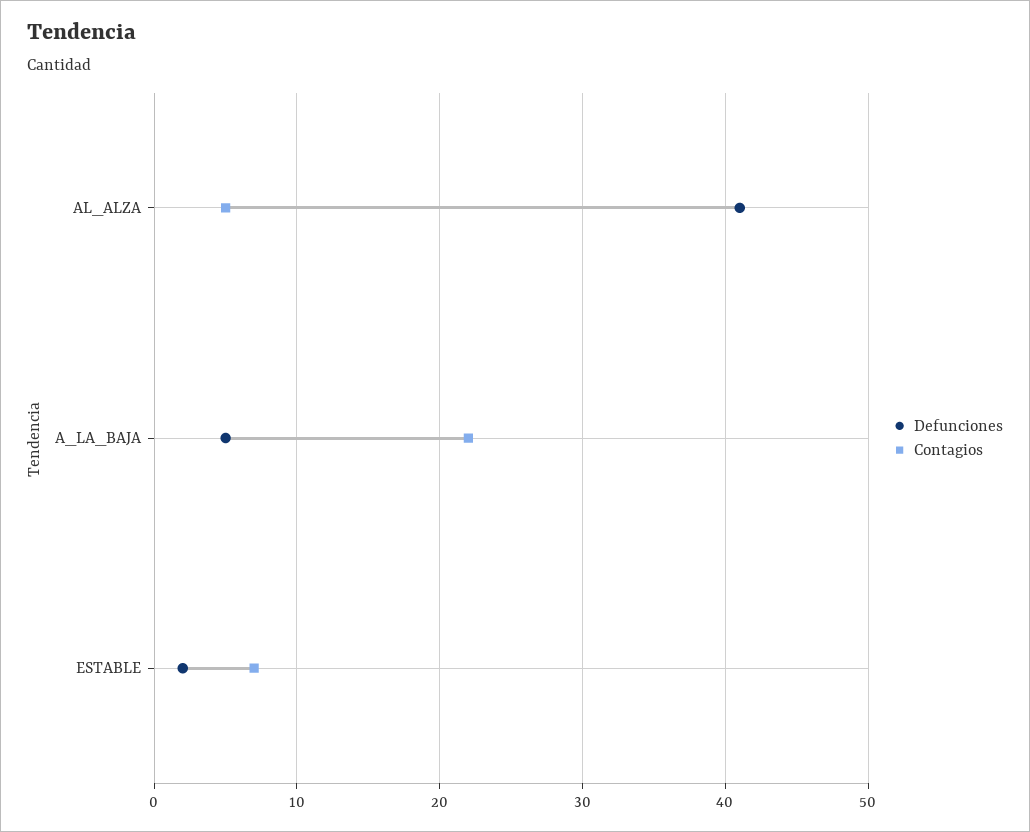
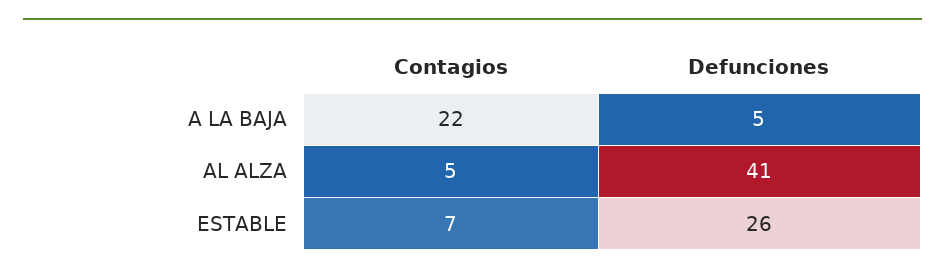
Defunciones, ESTABLE: 2 -> 26

